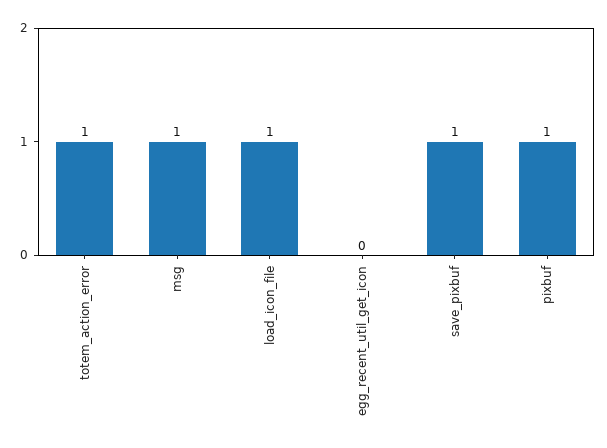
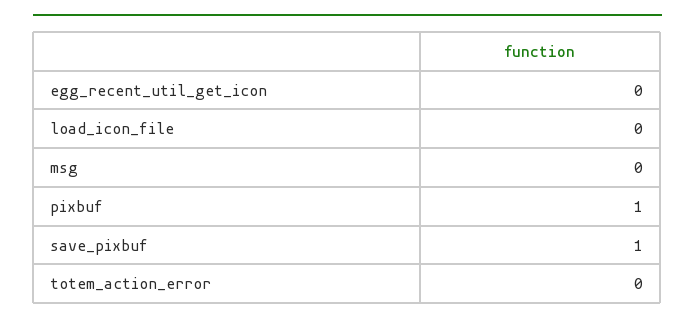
totem_action_error: 1 -> 0
msg: 1 -> 0
load_icon_file: 1 -> 0

